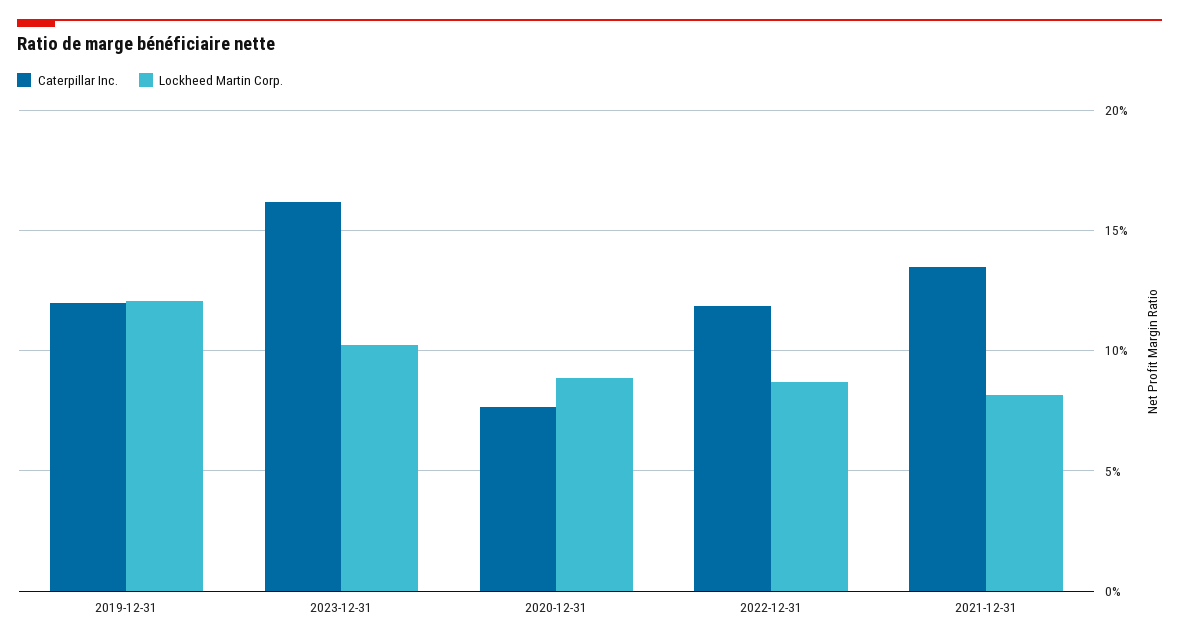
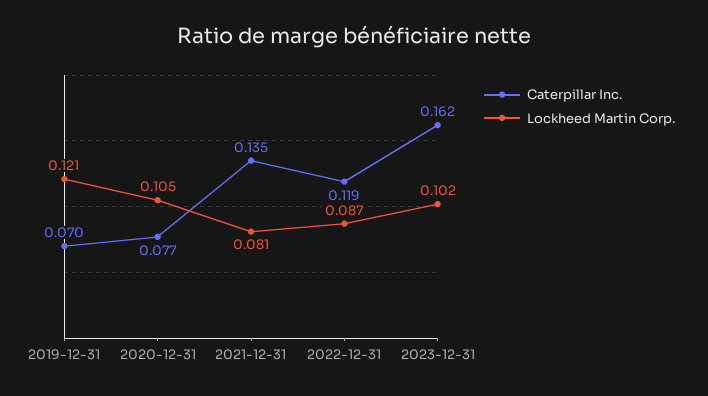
Caterpillar Inc., 2019-12-31: 0.12 -> 0.07
Lockheed Martin Corp., 2020-12-31: 0.09 -> 0.105

